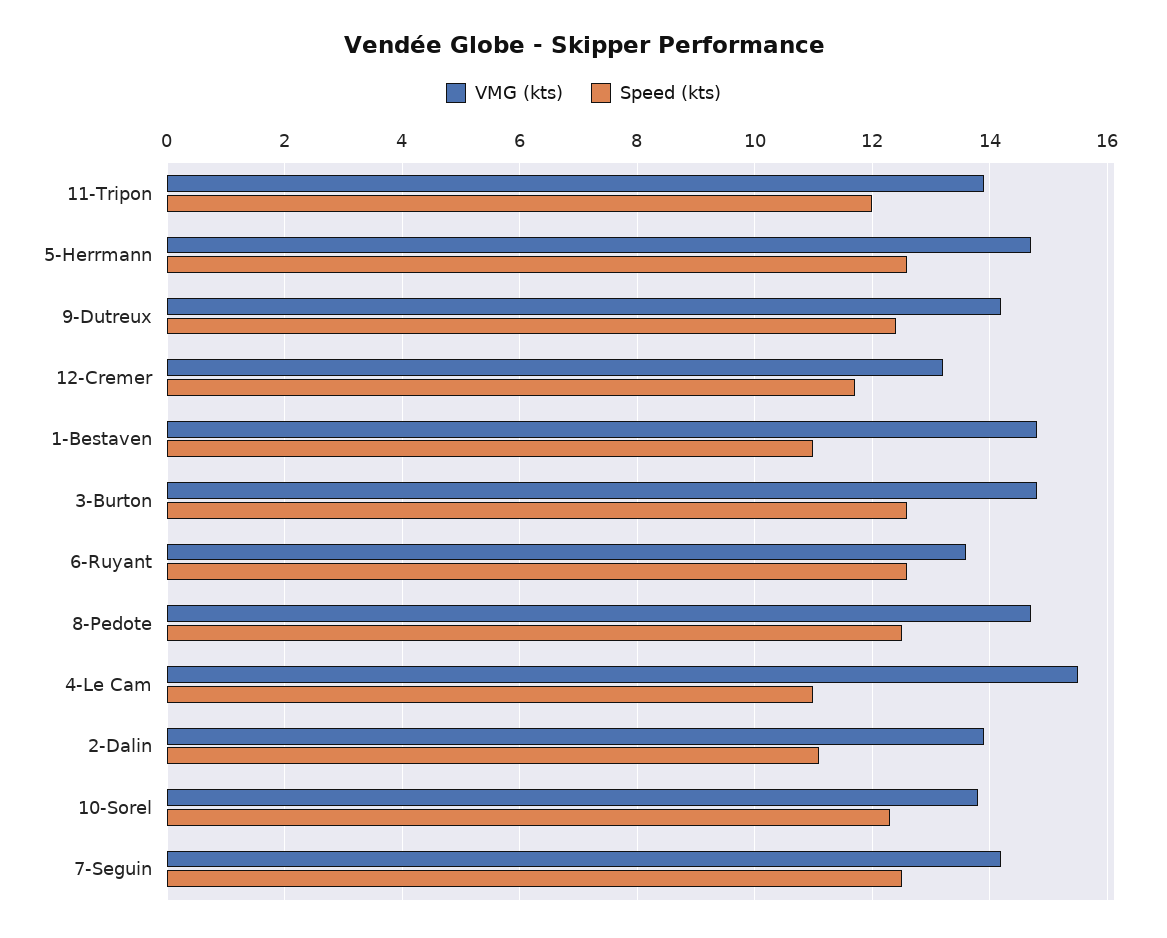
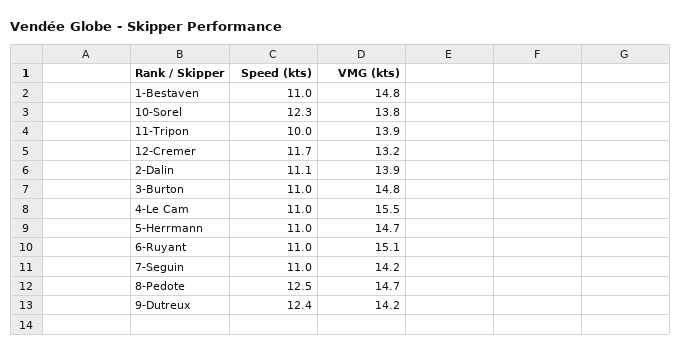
Speed (kts), 11-Tripon: 12 -> 10
Speed (kts), 5-Herrmann: 12.5 -> 11
Speed (kts), 3-Burton: 12.5 -> 11
VMG (kts), 6-Ruyant: 13.5 -> 15.1
Speed (kts), 6-Ruyant: 12.5 -> 11
Speed (kts), 7-Seguin: 12.5 -> 11

